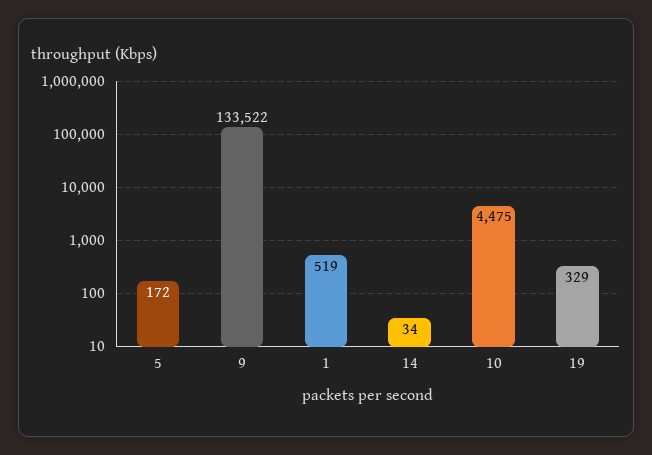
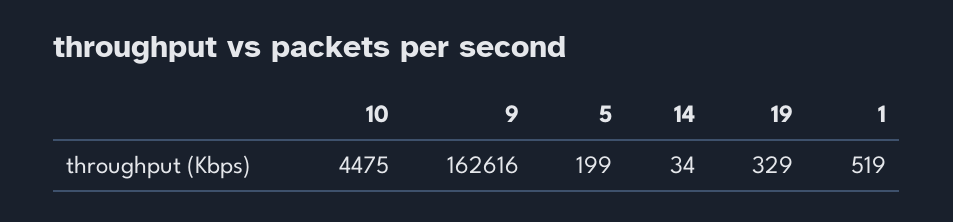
5: 172 -> 199
9: 133522 -> 162616

